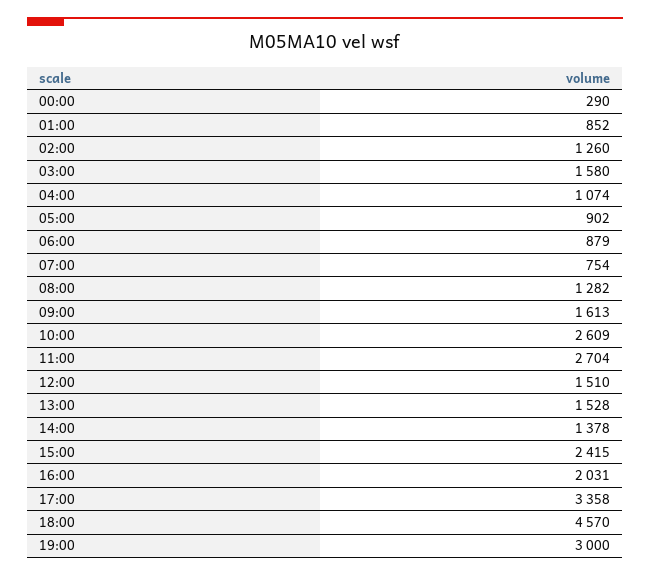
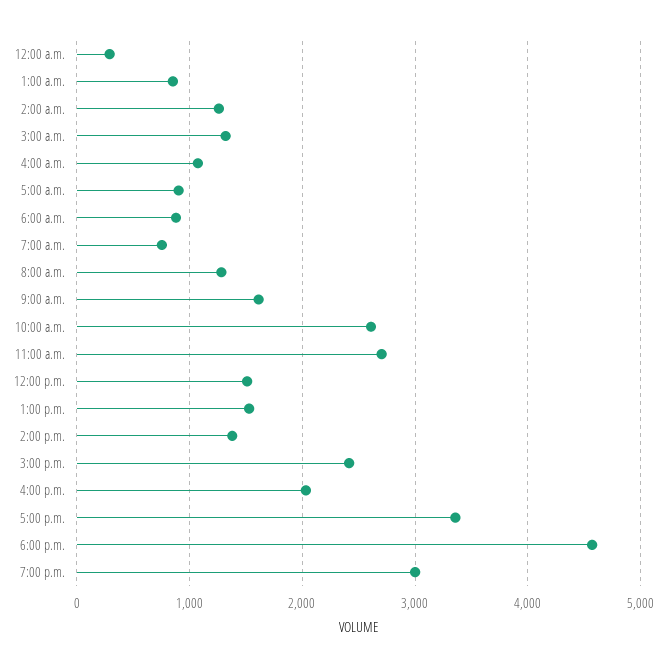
03:00: 1580 -> 1300

